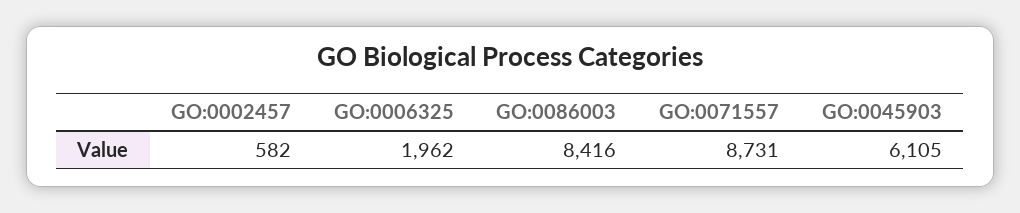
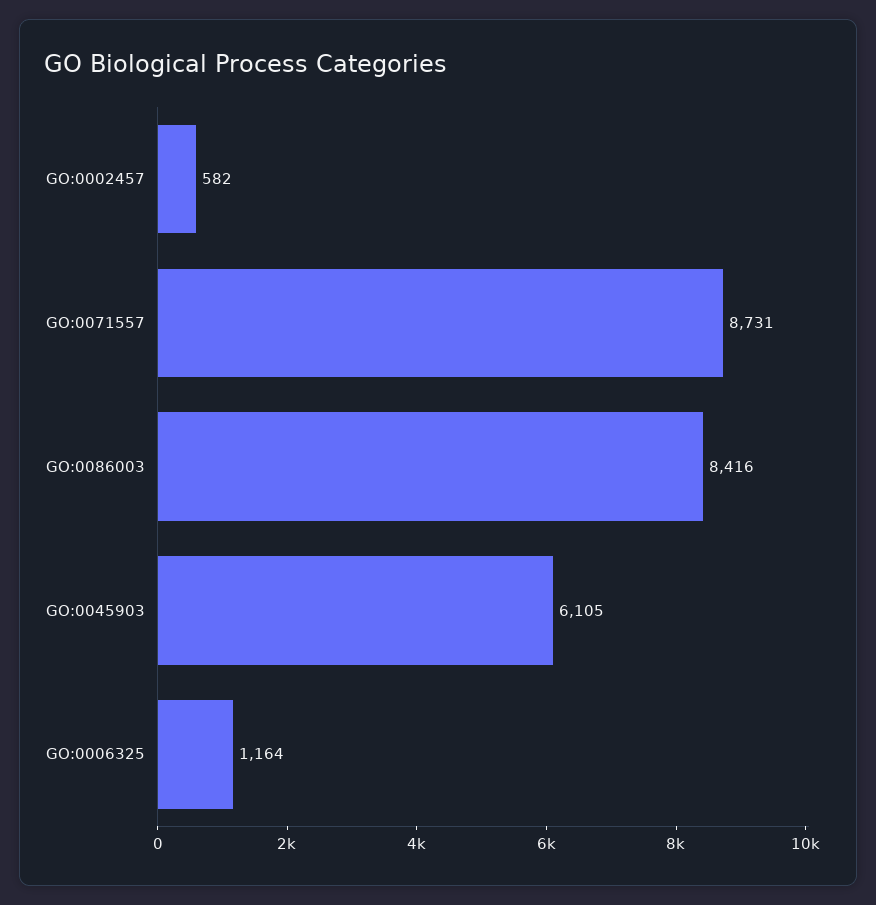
GO:0006325: 1962 -> 1164

